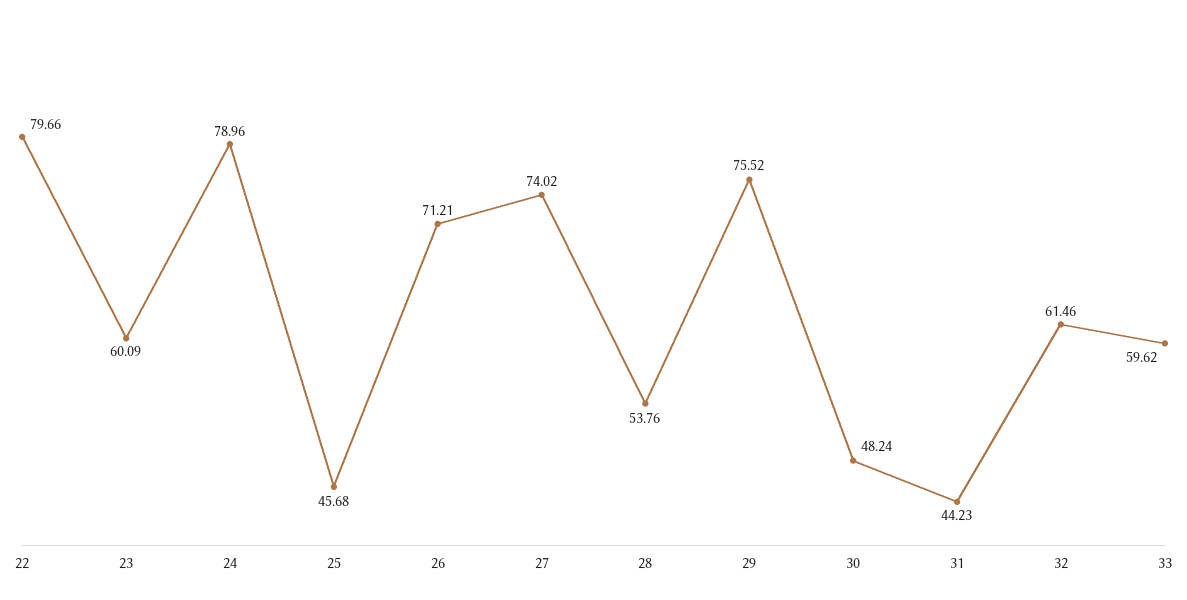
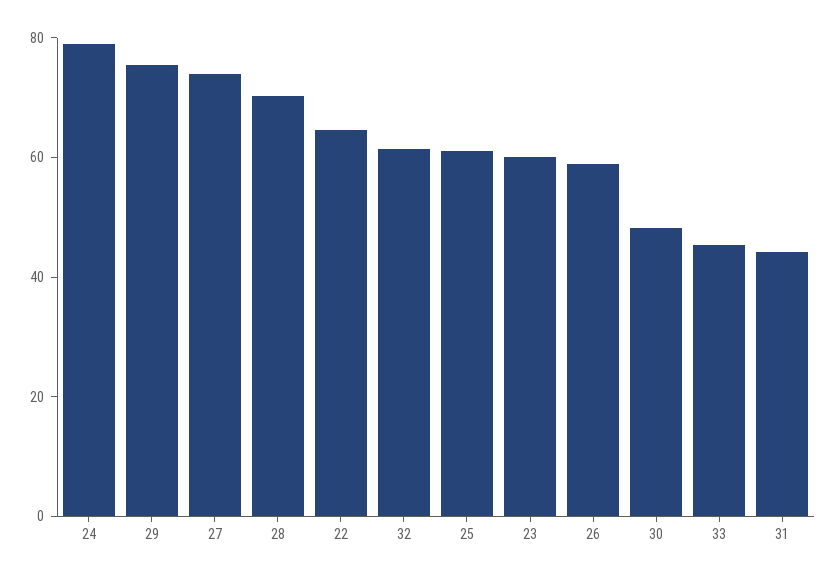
22: 79.66 -> 65
25: 45.68 -> 60
26: 71.21 -> 60
28: 53.76 -> 70
33: 59.62 -> 45

